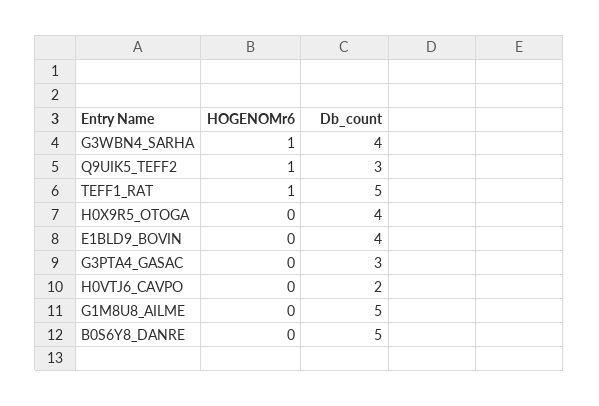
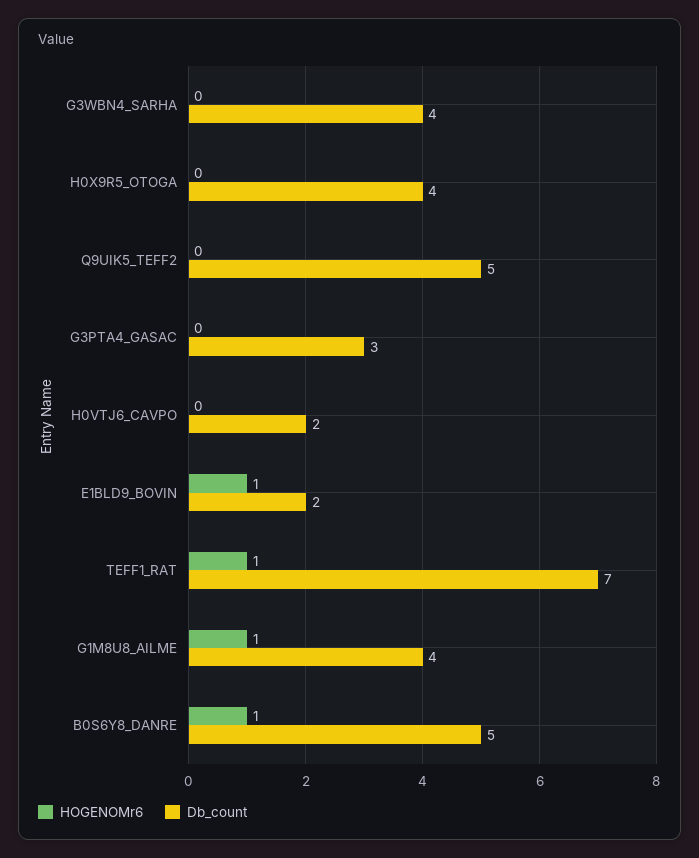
HOGENOMr6, G3WBN4_SARHA: 1 -> 0
HOGENOMr6, Q9UIK5_TEFF2: 1 -> 0
Db_count, Q9UIK5_TEFF2: 3 -> 5
Db_count, TEFF1_RAT: 5 -> 7
HOGENOMr6, E1BLD9_BOVIN: 0 -> 1
Db_count, E1BLD9_BOVIN: 4 -> 2
HOGENOMr6, G1M8U8_AILME: 0 -> 1
Db_count, G1M8U8_AILME: 5 -> 4
HOGENOMr6, B0S6Y8_DANRE: 0 -> 1

